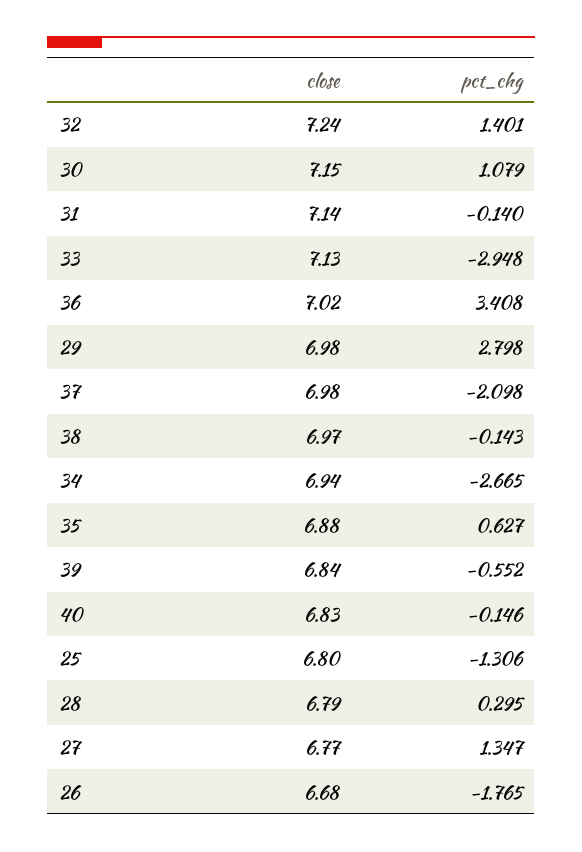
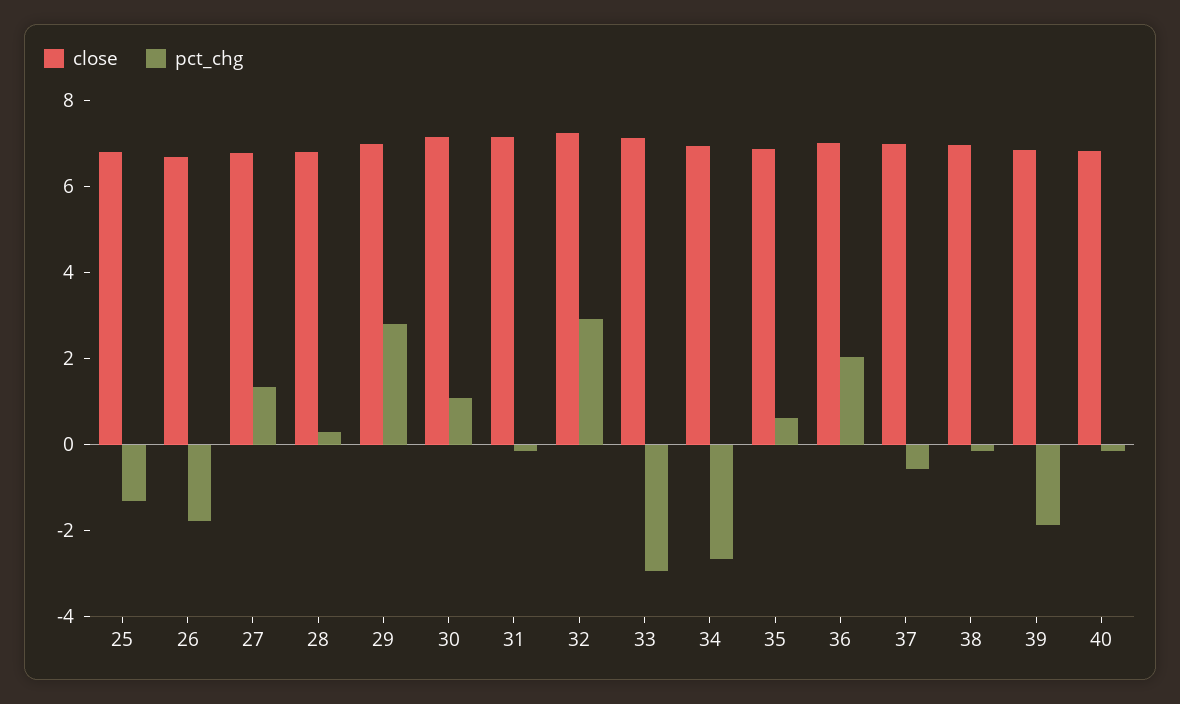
pct_chg, 32: 1.401 -> 3
pct_chg, 36: 3.408 -> 2
pct_chg, 37: -2.098 -> -0.5
pct_chg, 39: -0.552 -> -2

